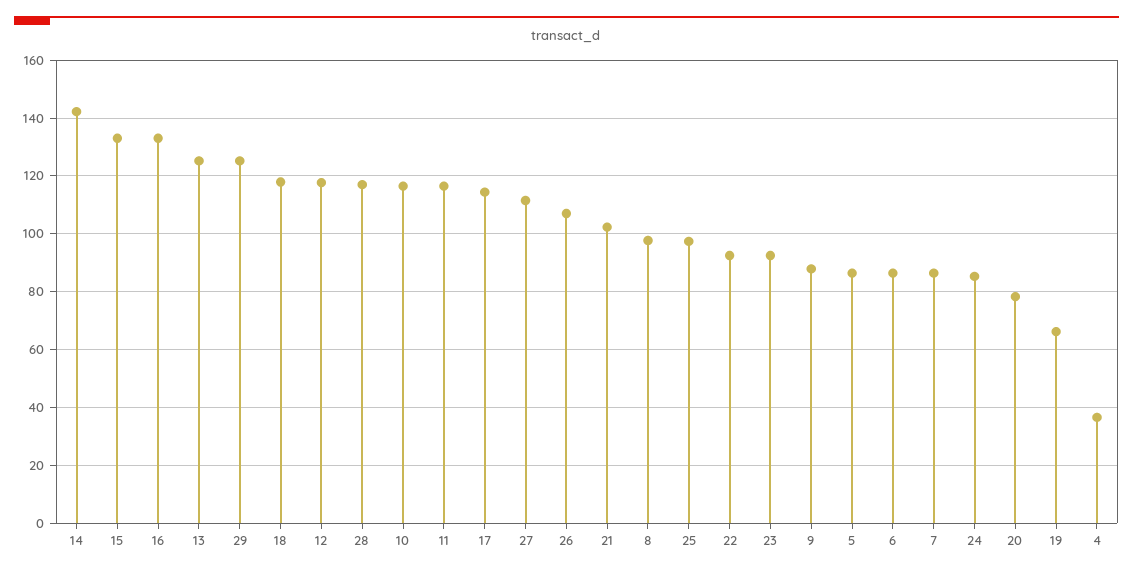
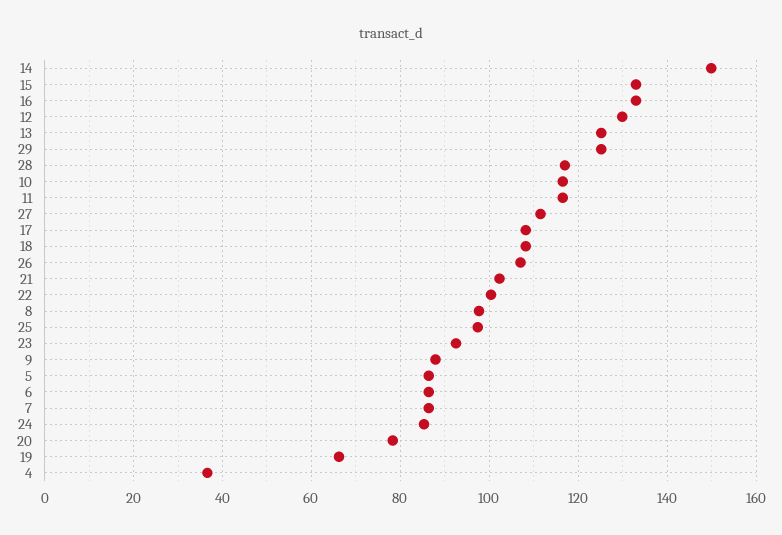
14: 142.5 -> 150
18: 117.5 -> 108
12: 117.5 -> 130
17: 115 -> 108
22: 92.5 -> 100

